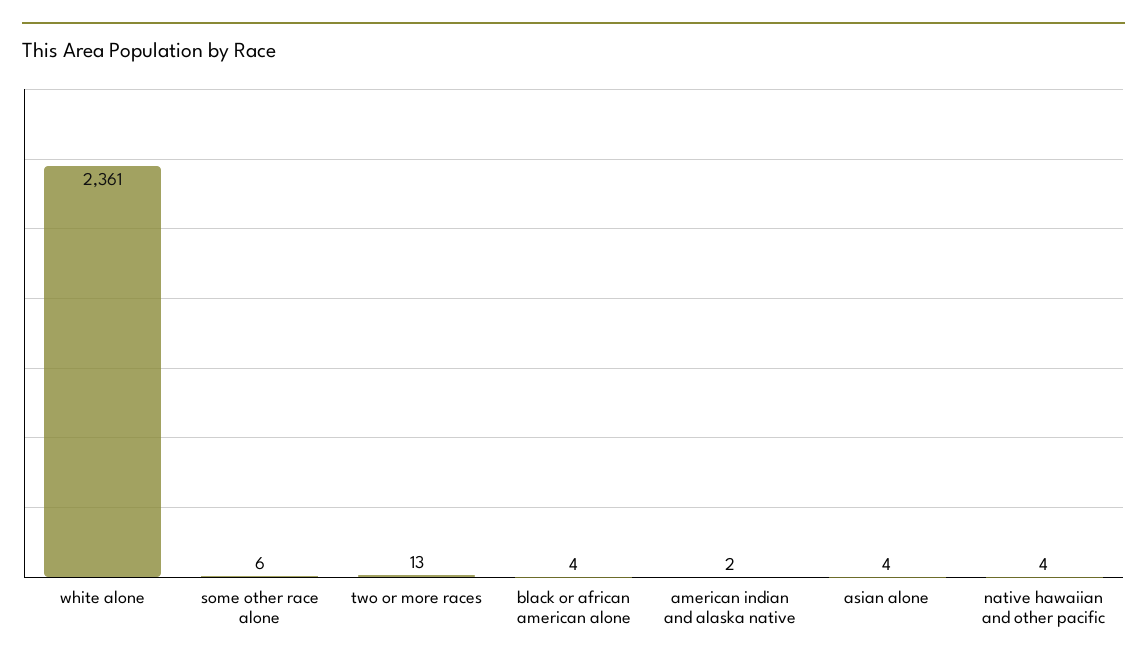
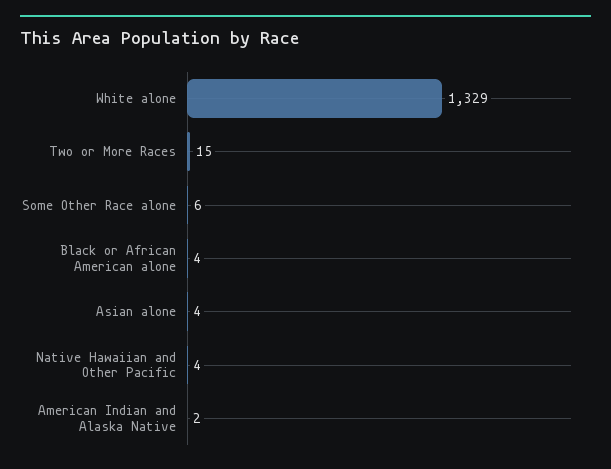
white alone: 2361 -> 1329
two or more races: 13 -> 15

